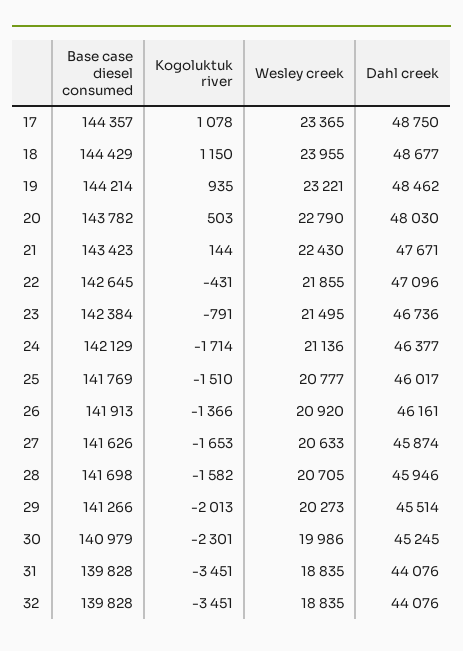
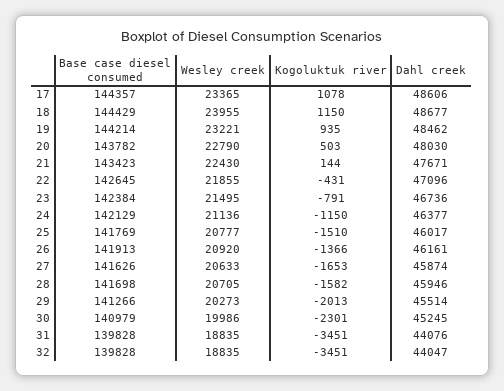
Dahl creek, 17: 48750 -> 48606
Kogoluktuk river, 24: -1714 -> -1150
Dahl creek, 32: 44076 -> 44047

